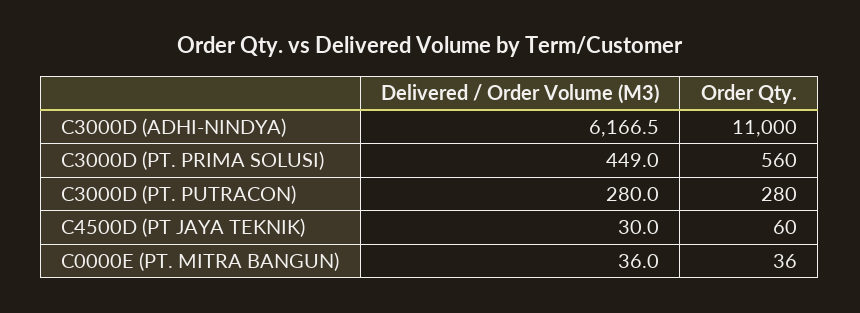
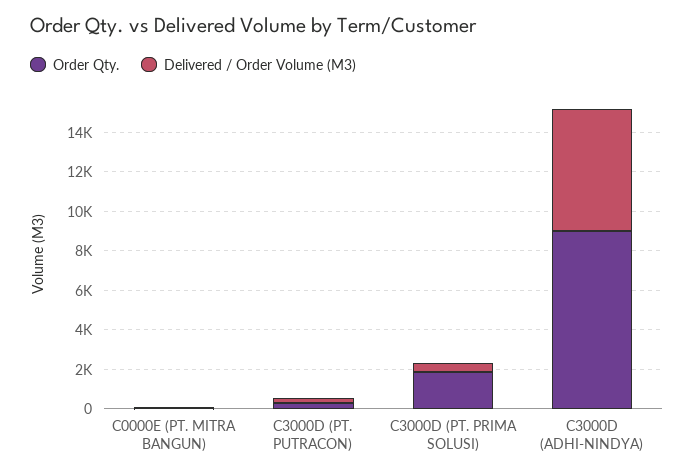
Order Qty., C3000D (ADHI-NINDYA): 11000 -> 9000
Order Qty., C3000D (PT. PRIMA SOLUSI): 560 -> 2000
Delivered / Order Volume (M3), C4500D (PT JAYA TEKNIK): 30 -> none
Order Qty., C4500D (PT JAYA TEKNIK): 60 -> none

